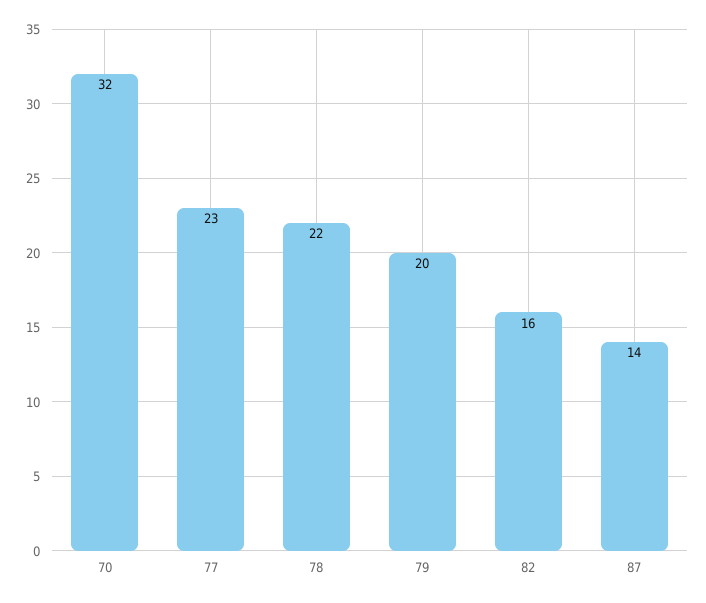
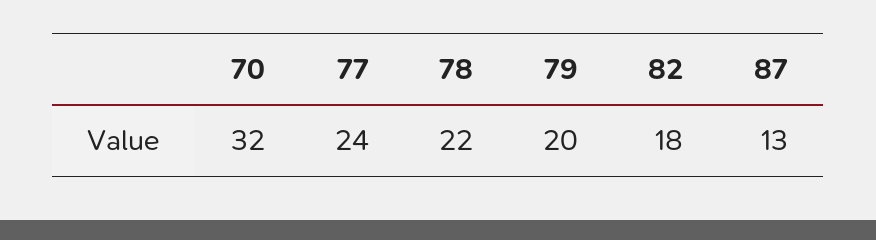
77: 23 -> 24
82: 16 -> 18
87: 14 -> 13

